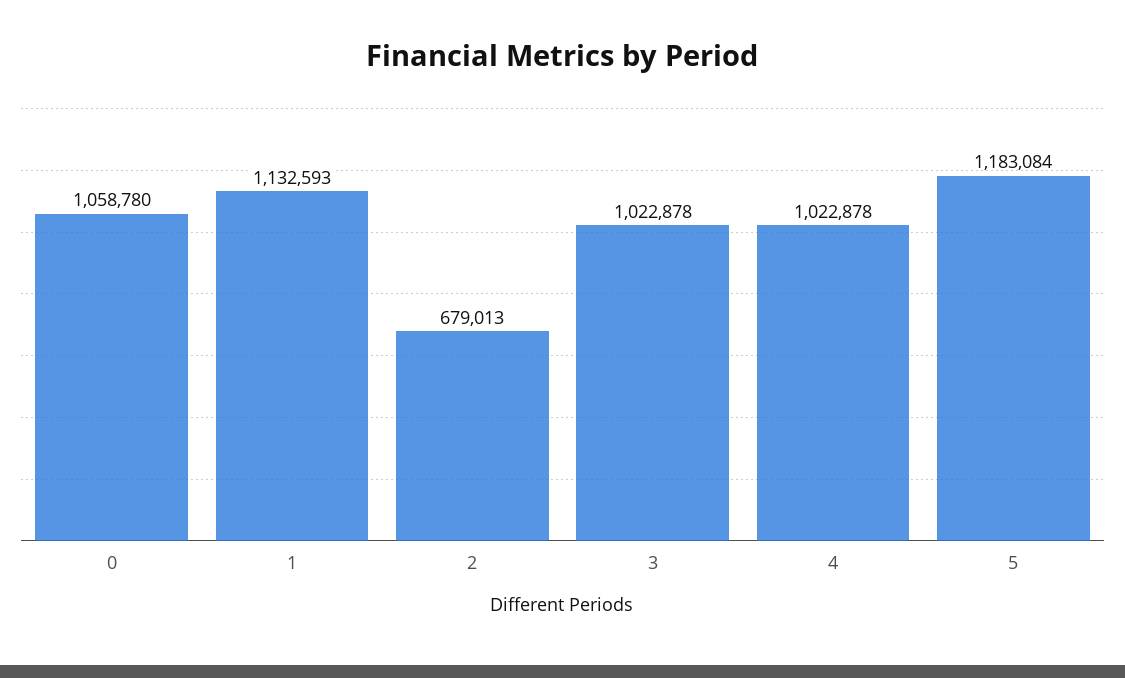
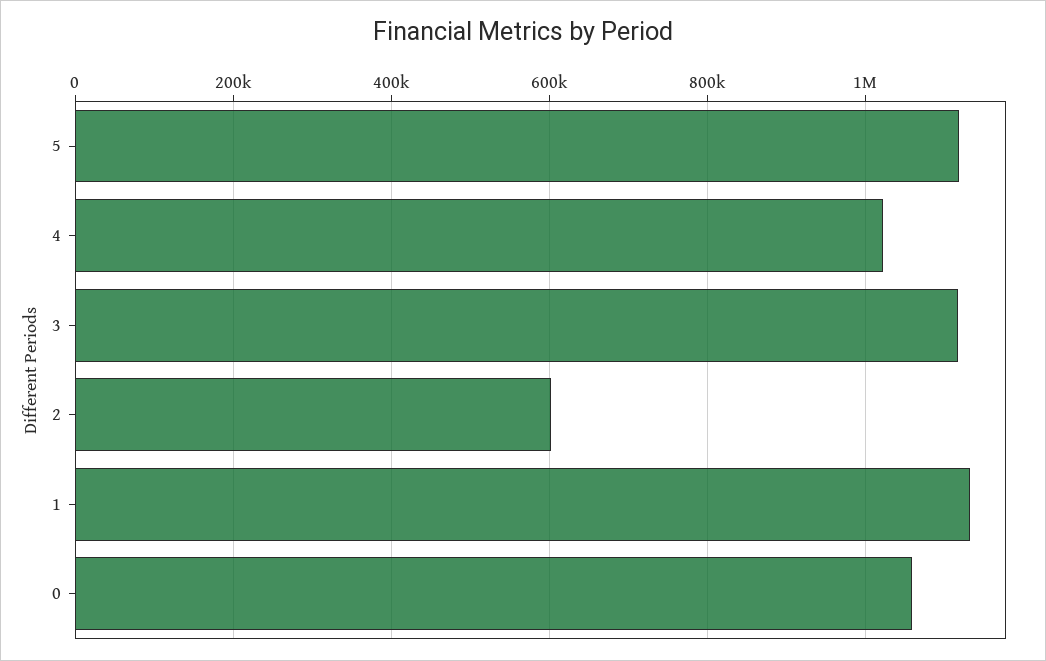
2: 679013 -> 600000
3: 1022878 -> 1120000
5: 1183084 -> 1120000

